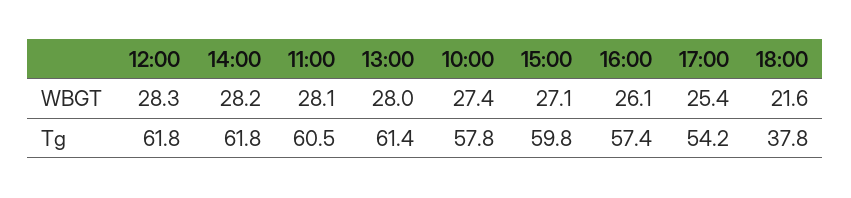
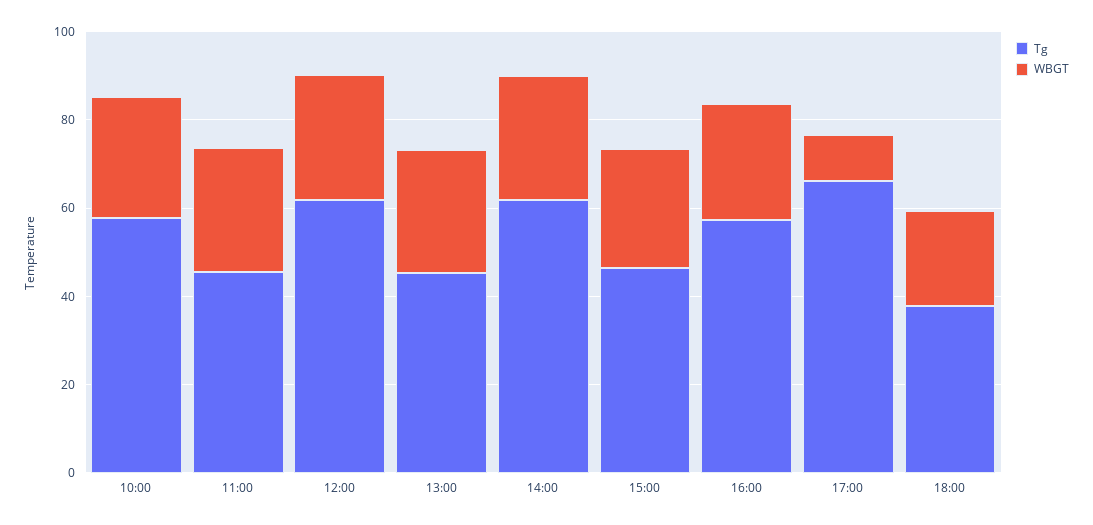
WBGT, 17:00: 25.4 -> 10
Tg, 11:00: 60.5 -> 45
Tg, 13:00: 61.4 -> 45
Tg, 15:00: 59.8 -> 45
Tg, 17:00: 54.2 -> 65

